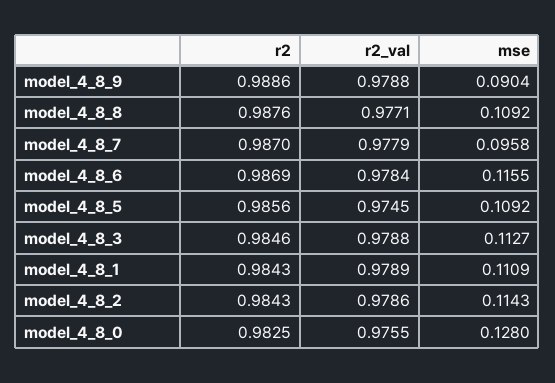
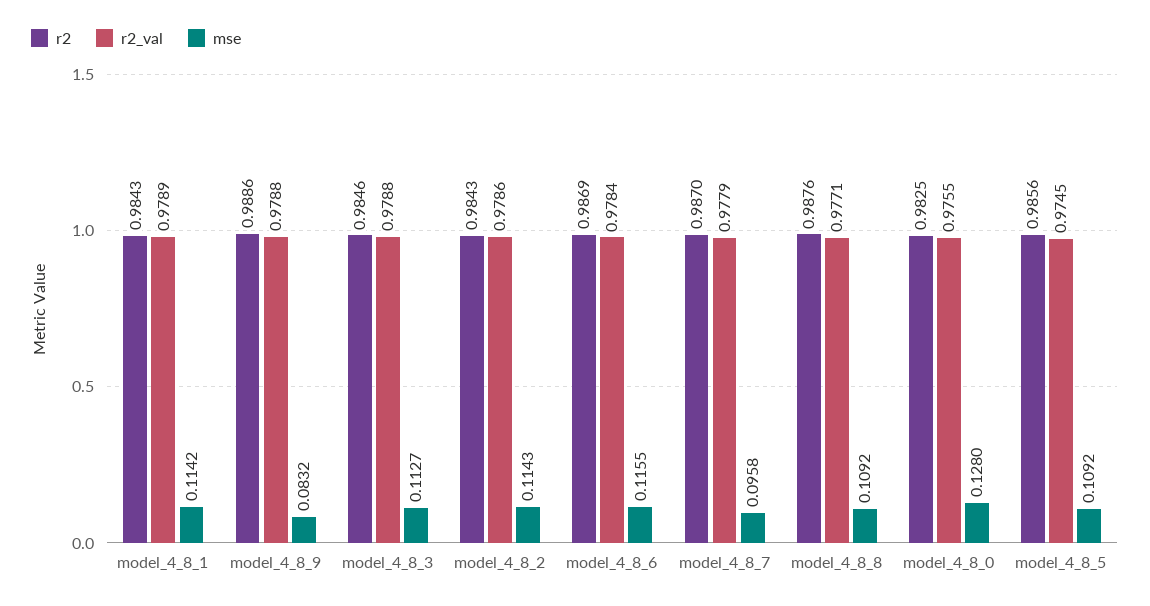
mse, model_4_8_9: 0.0904 -> 0.0832
mse, model_4_8_1: 0.1109 -> 0.1142

